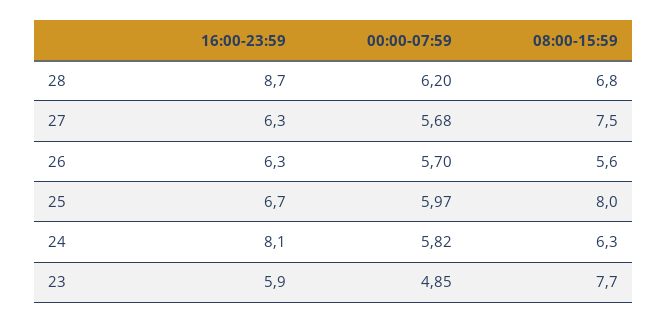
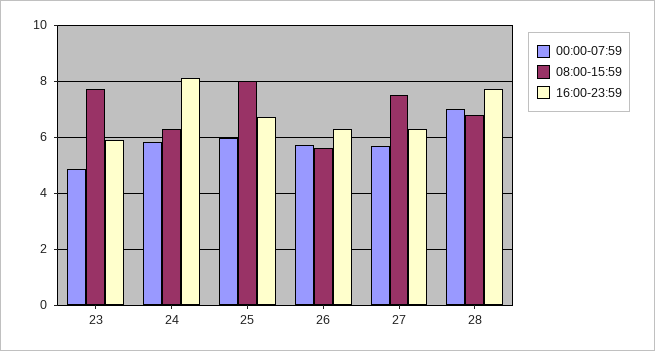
16:00-23:59, 28: 8.7 -> 7.75
00:00-07:59, 28: 6.2 -> 7

